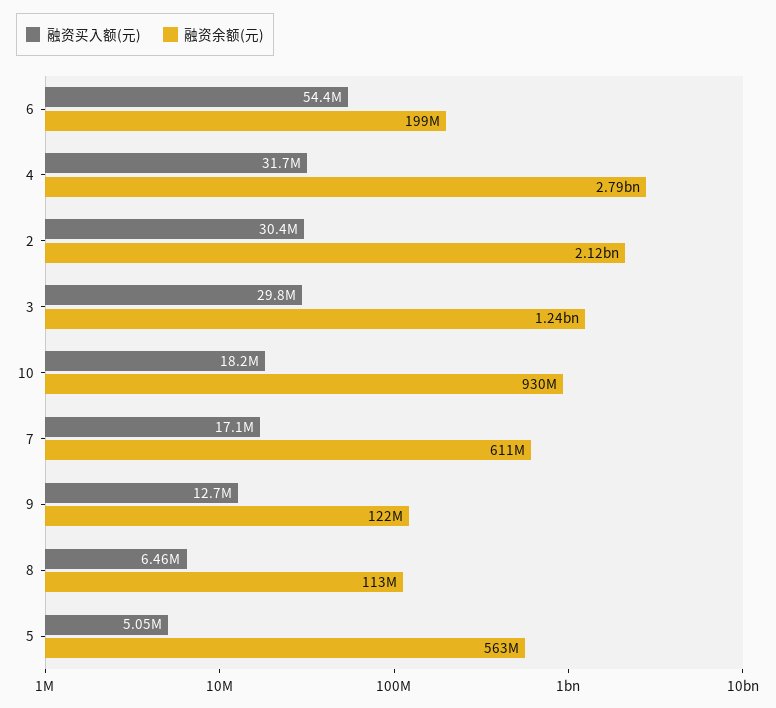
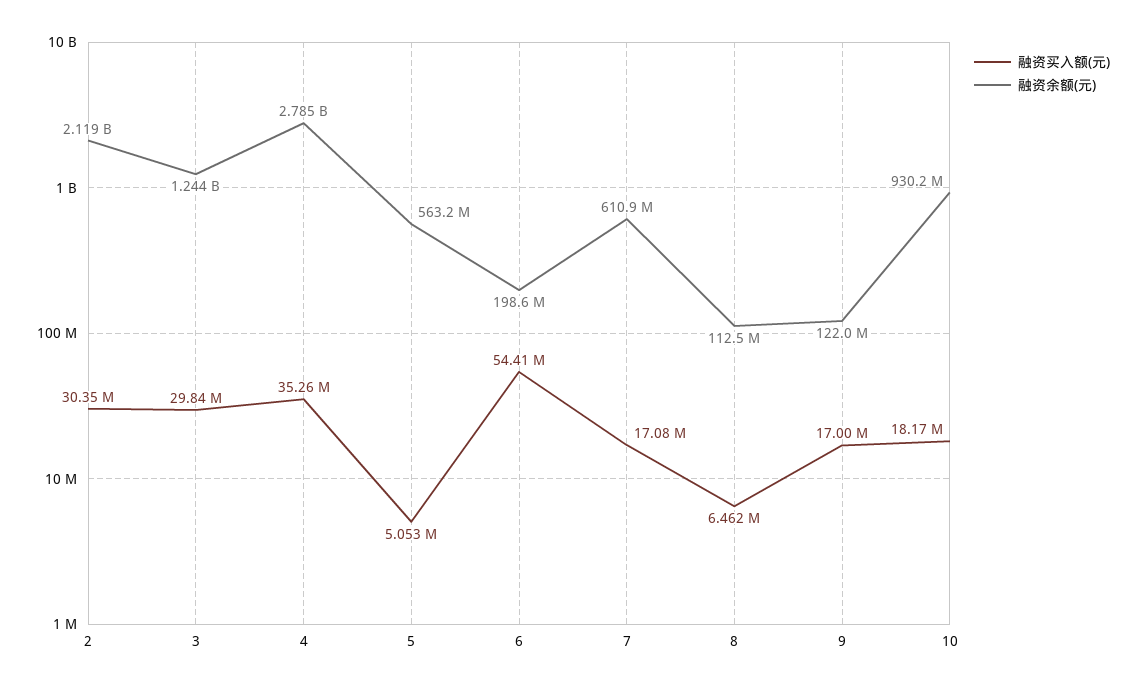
融资买入额(元), 4: 31700000 -> 35260000
融资买入额(元), 9: 12700000 -> 17000000

